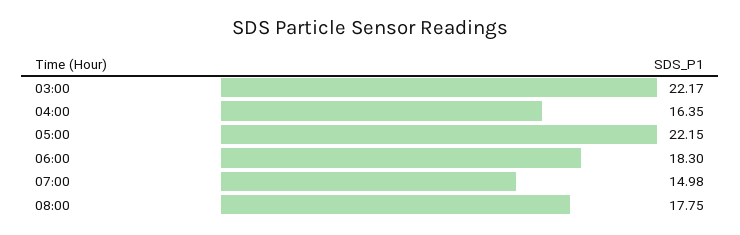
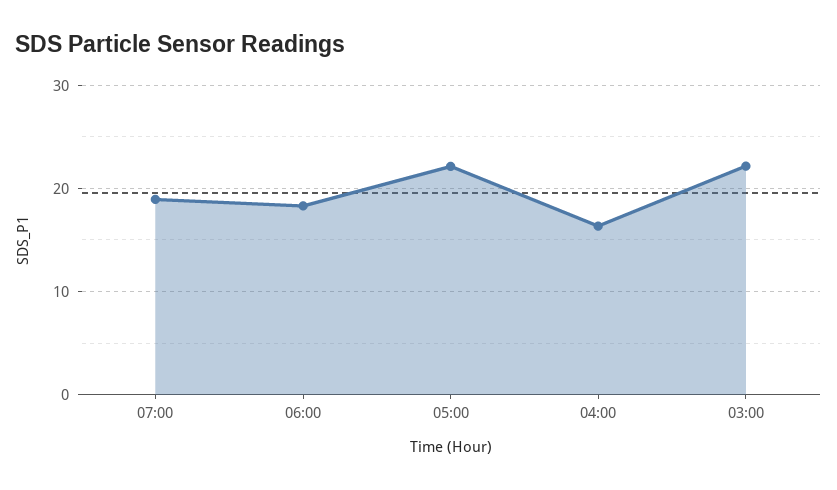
07:00: 14.98 -> 19
08:00: 17.75 -> none

